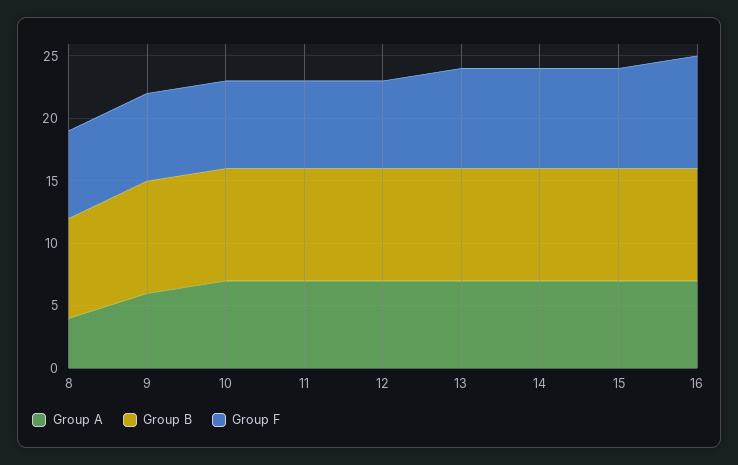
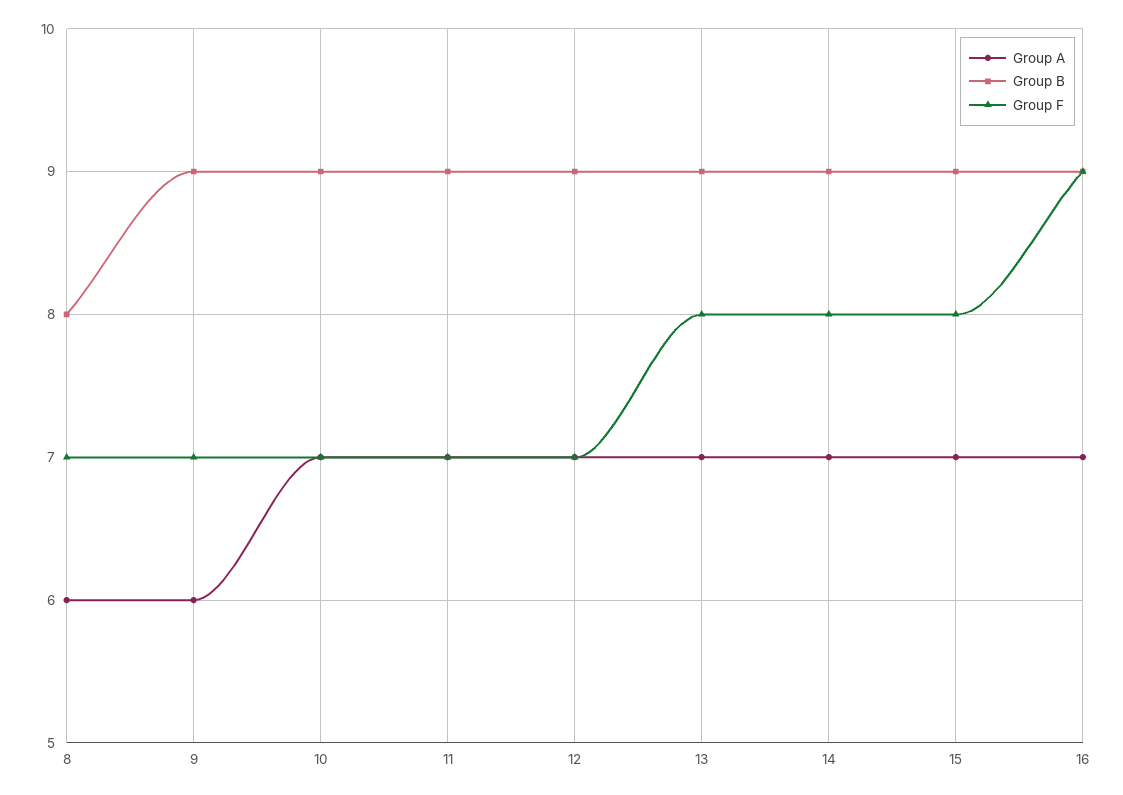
Group A, 8: 4 -> 6

